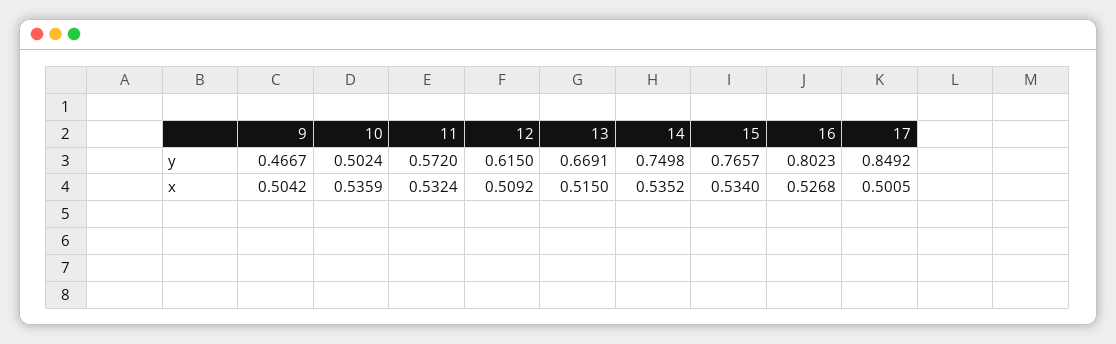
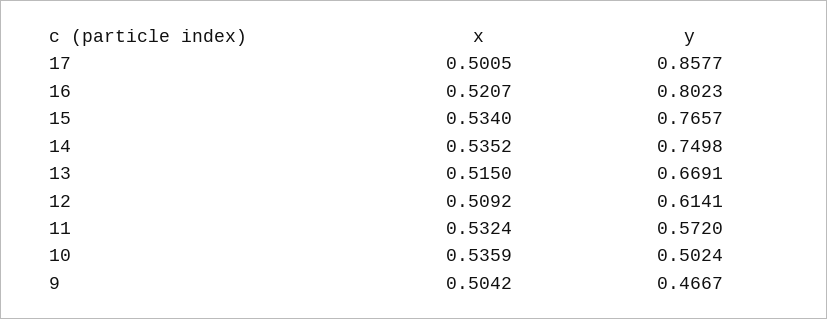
12, y: 0.615 -> 0.6141
17, y: 0.8492 -> 0.8577
16, x: 0.5268 -> 0.5207

